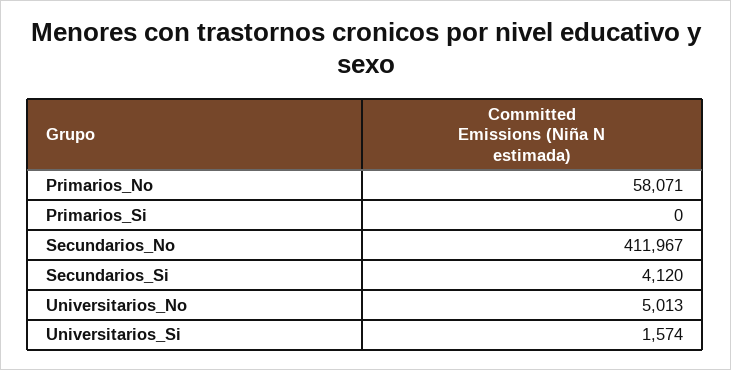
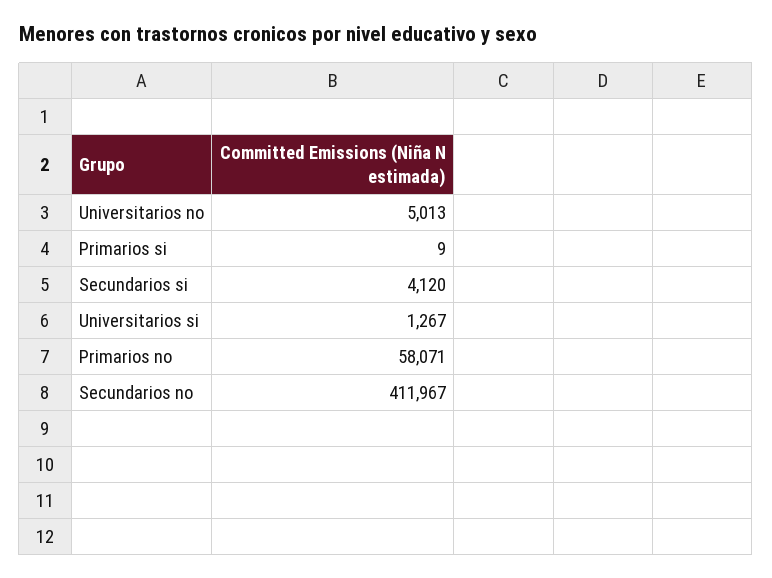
Primarios_Si: 0 -> 9
Universitarios_Si: 1574 -> 1267

